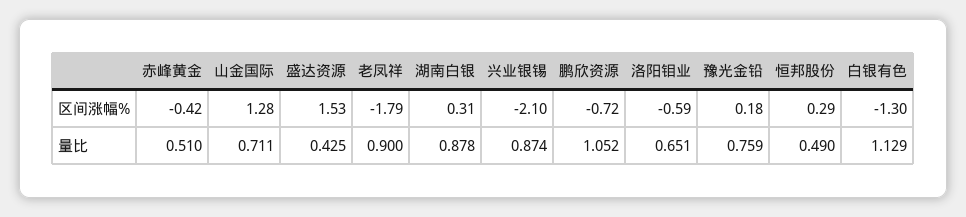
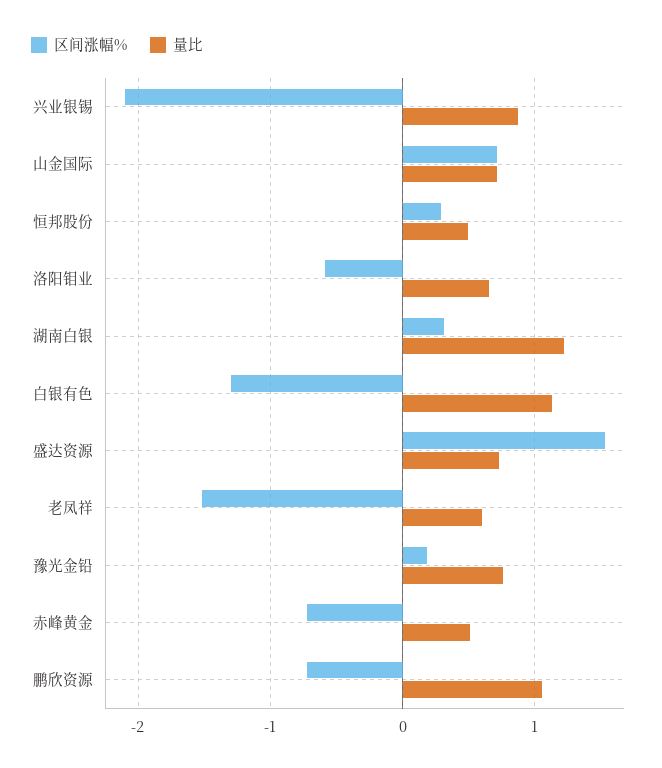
区间涨幅%, 赤峰黄金: -0.42 -> -0.7
区间涨幅%, 山金国际: 1.28 -> 0.7
区间涨幅%, 老凤祥: -1.79 -> -1.5
量比, 盛达资源: 0.425 -> 0.7
量比, 老凤祥: 0.9 -> 0.6
量比, 湖南白银: 0.878 -> 1.2

